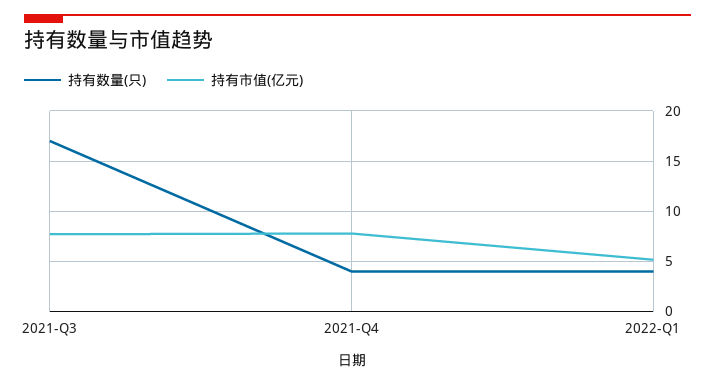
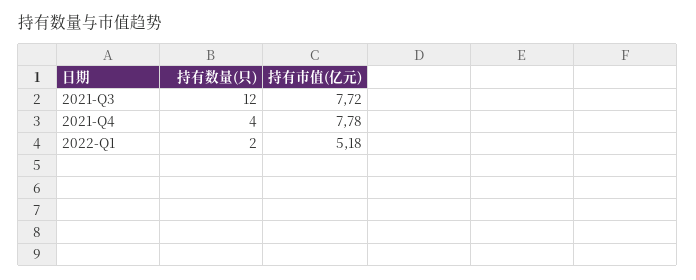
持有数量(只), 2021-Q3: 17 -> 12
持有数量(只), 2022-Q1: 4 -> 2

